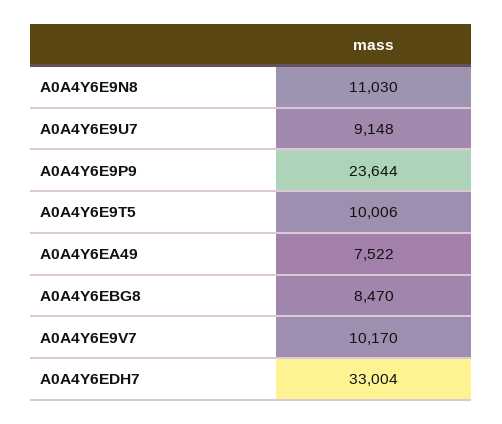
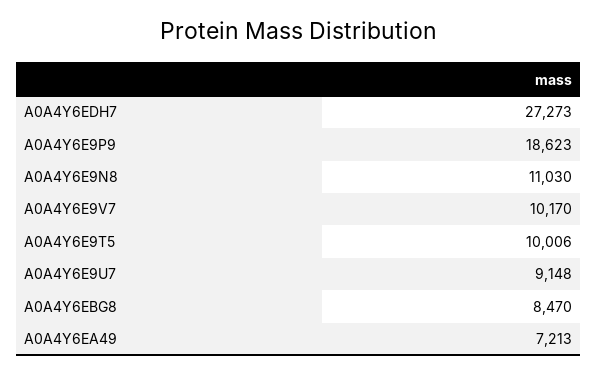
A0A4Y6E9P9: 23644 -> 18623
A0A4Y6EA49: 7522 -> 7213
A0A4Y6EDH7: 33004 -> 27273

